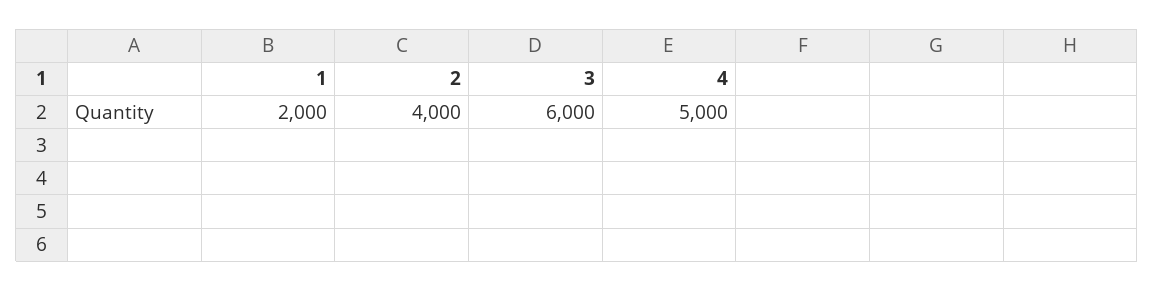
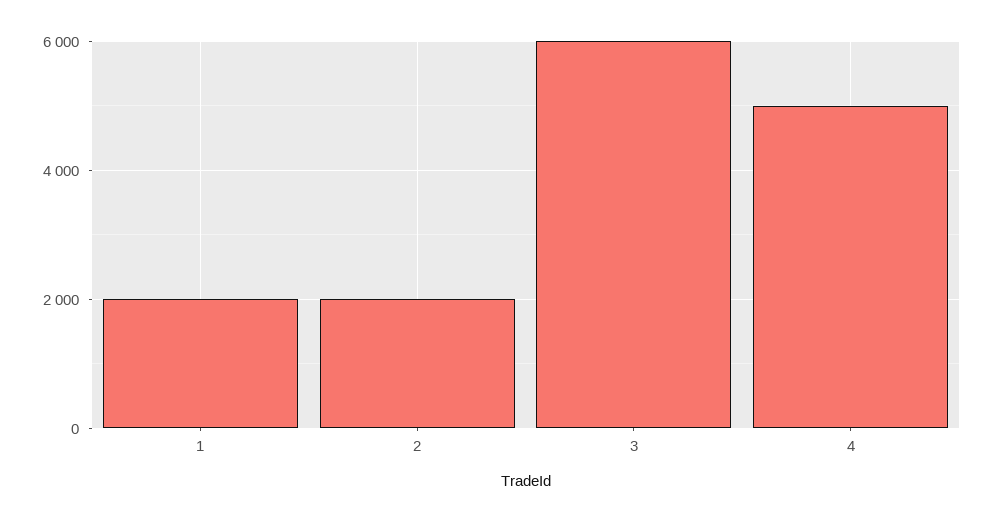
2: 4000 -> 2000

